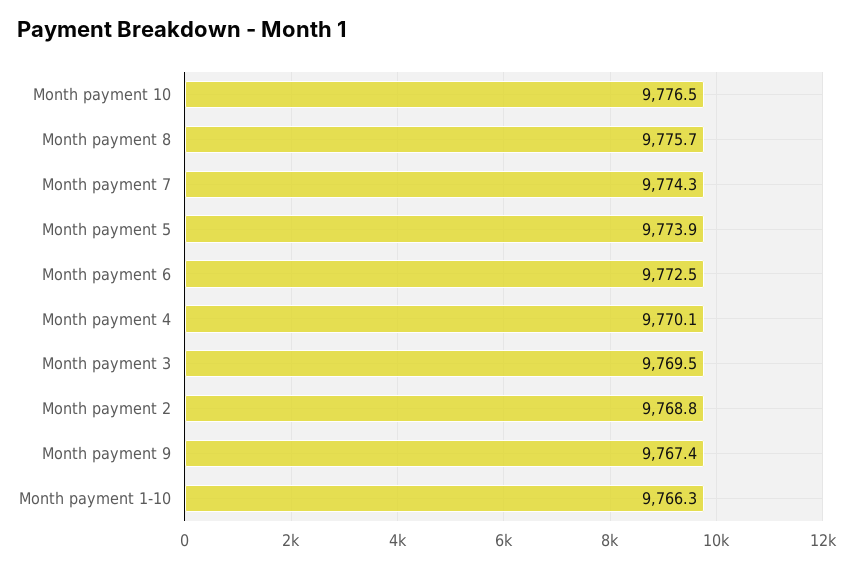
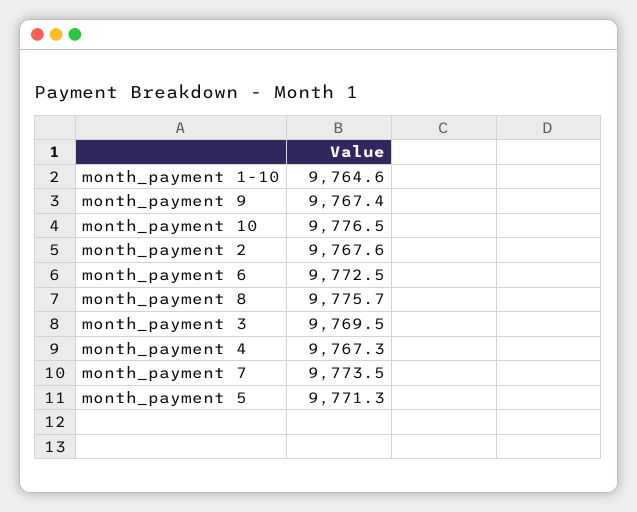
Month payment 7: 9774.3 -> 9773.5
Month payment 5: 9773.9 -> 9771.3
Month payment 4: 9770.1 -> 9767.3
Month payment 2: 9768.8 -> 9767.6
Month payment 1-10: 9766.3 -> 9764.6

